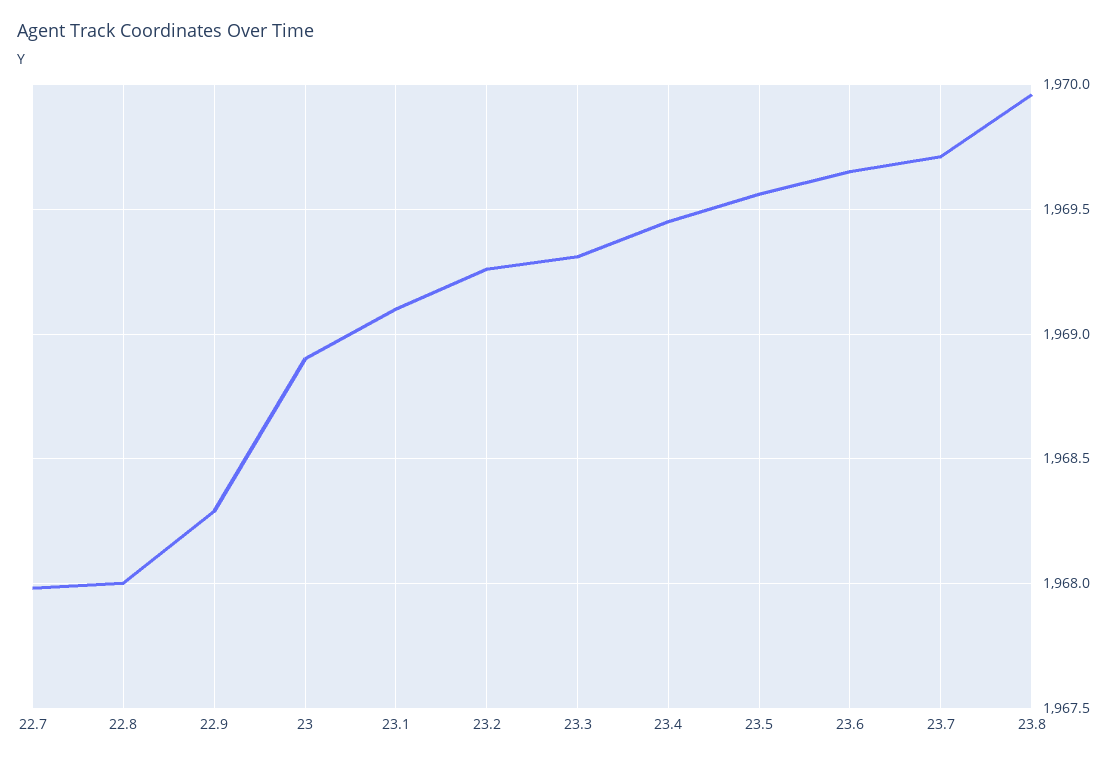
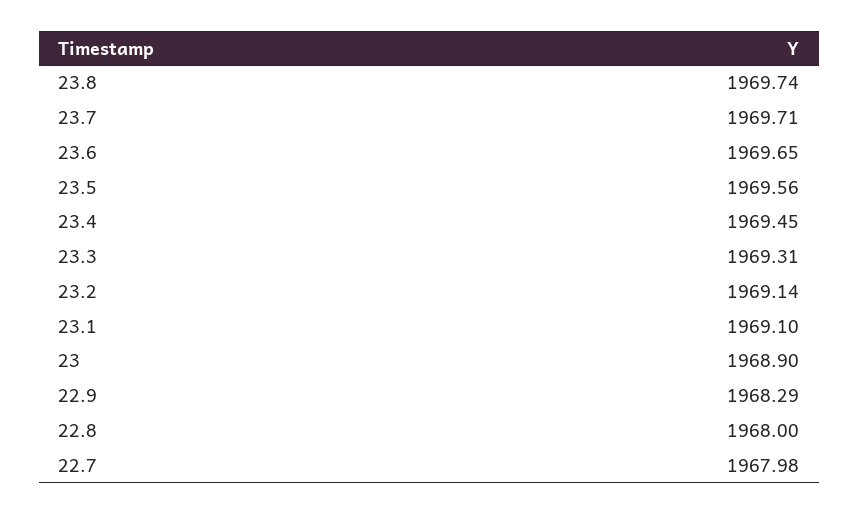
23.2: 1969.25 -> 1969.14
23.8: 1969.95 -> 1969.74

